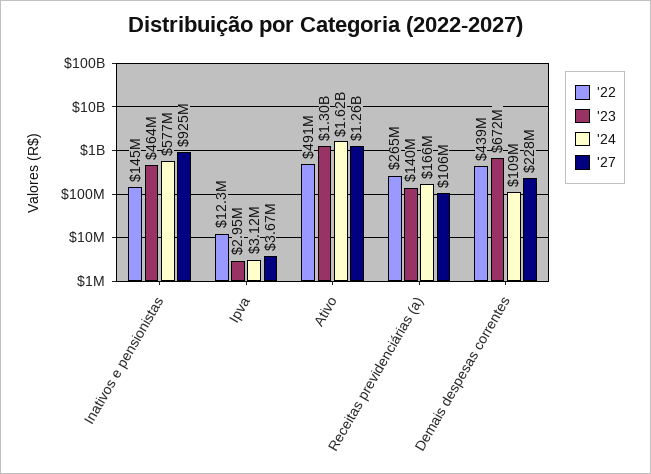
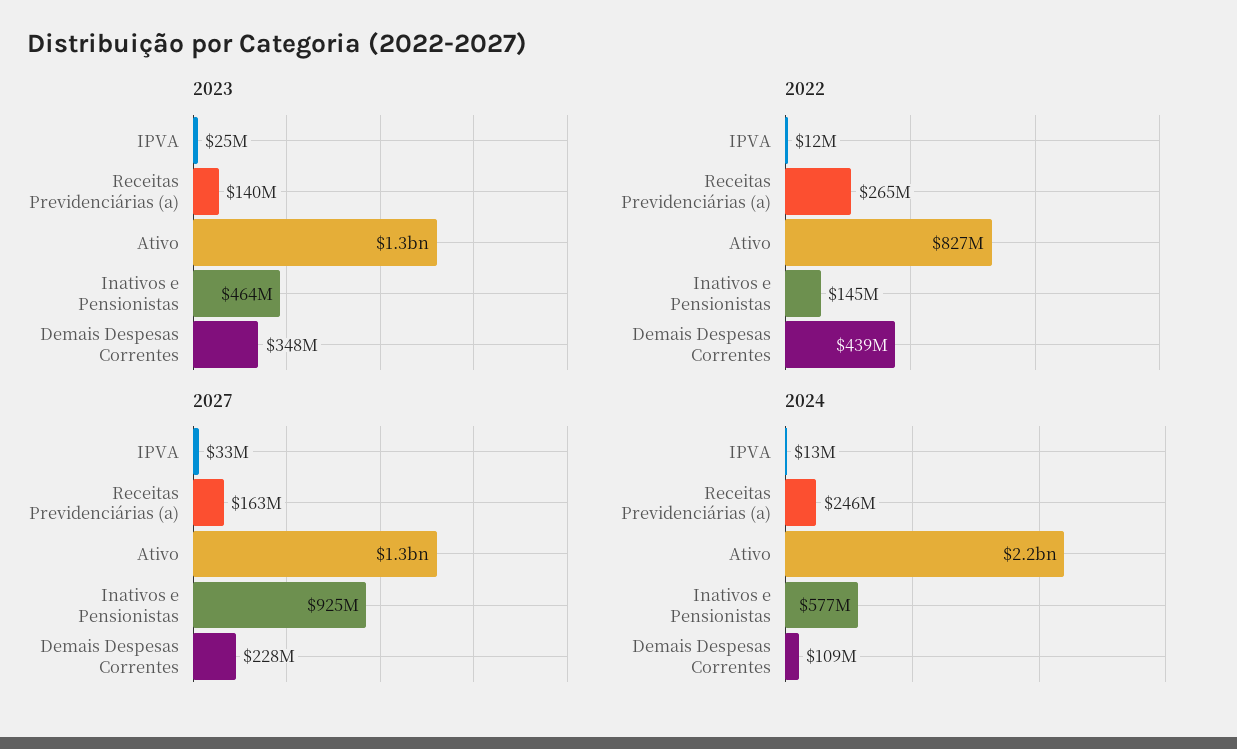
'23, Ipva: 2950000 -> 25000000
'24, Ipva: 3120000 -> 13000000
'27, Ipva: 3670000 -> 33000000
'22, Ativo: 491000000 -> 827000000
'24, Ativo: 1620000000 -> 2200000000
'24, Receitas previdenciárias (a): 166000000 -> 246000000
'27, Receitas previdenciárias (a): 106000000 -> 163000000
'23, Demais despesas correntes: 672000000 -> 348000000

